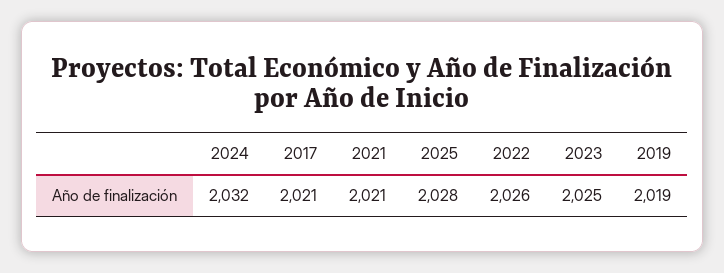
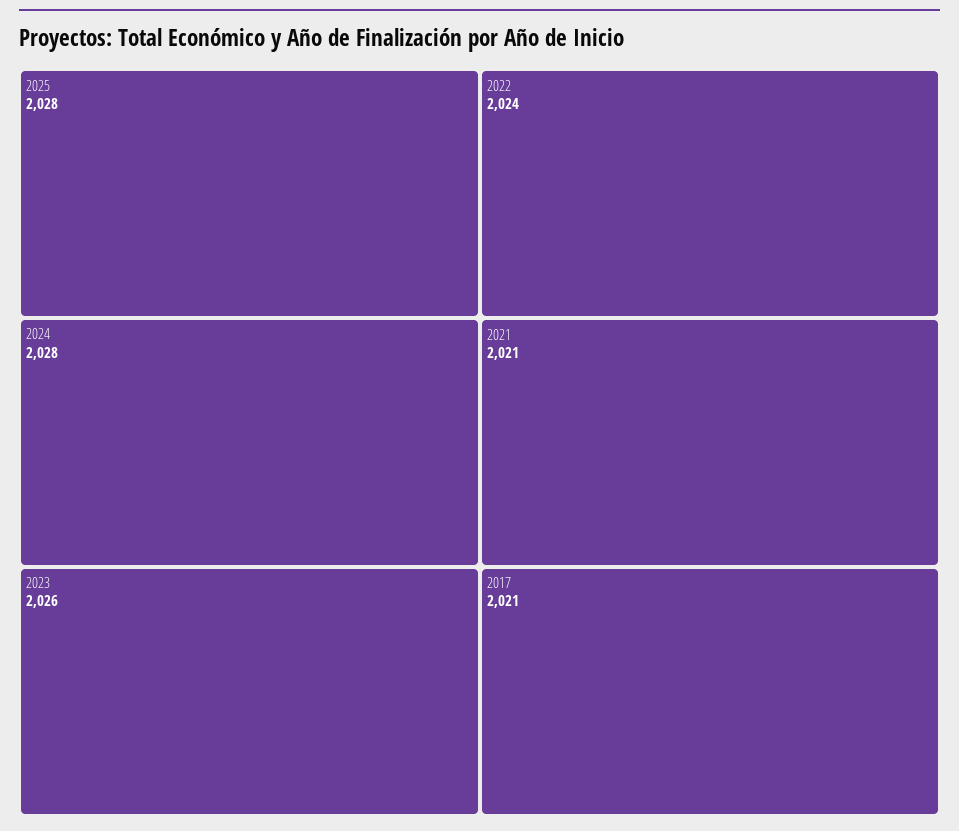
2024: 2032 -> 2028
2022: 2026 -> 2024
2023: 2025 -> 2026
2019: 2019 -> none

